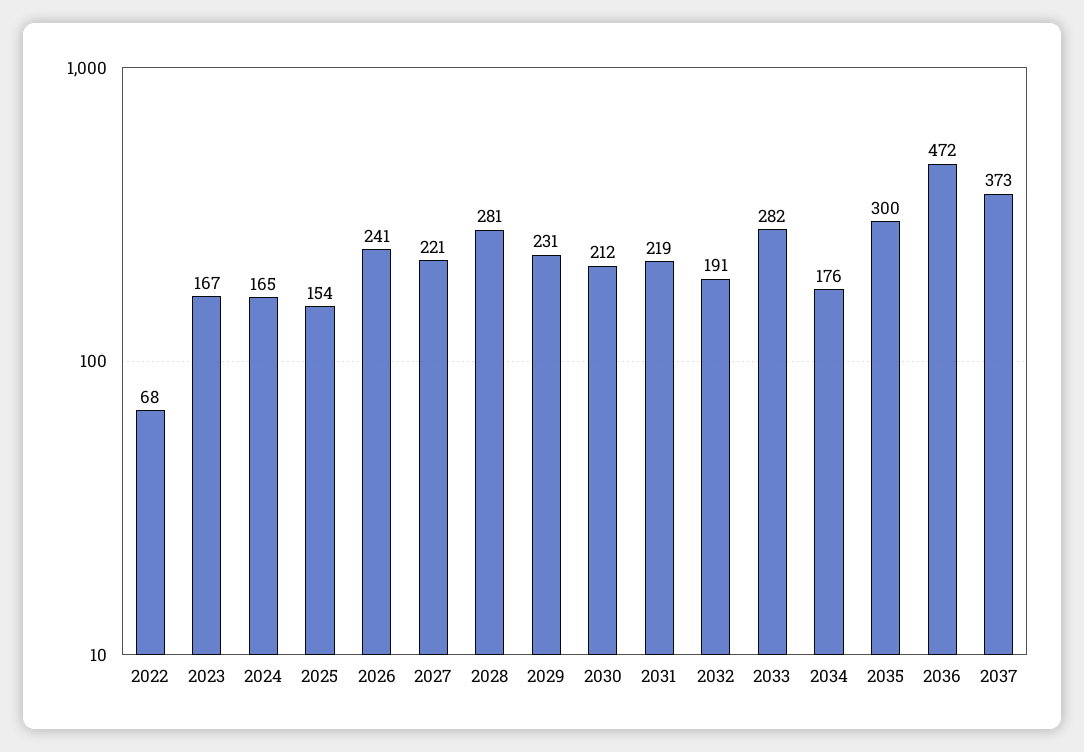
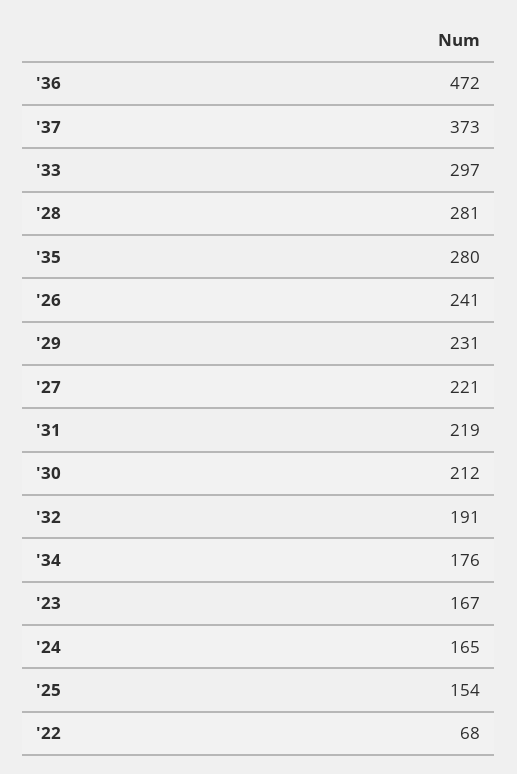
2033: 282 -> 297
2035: 300 -> 280

